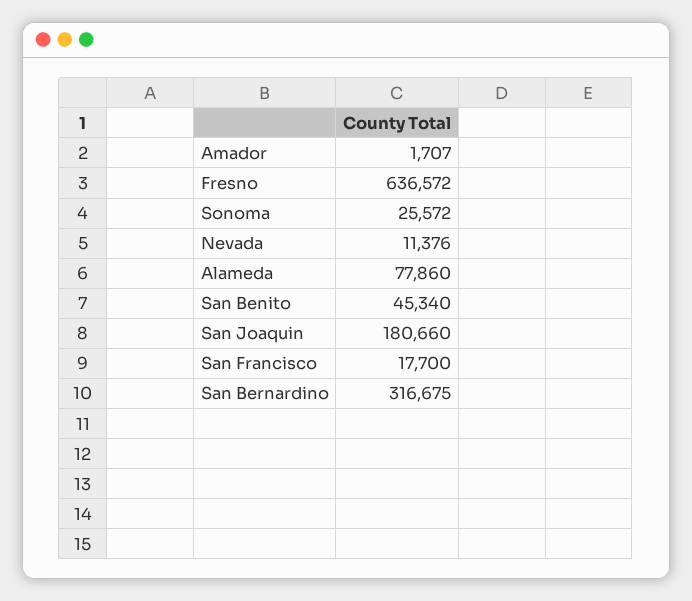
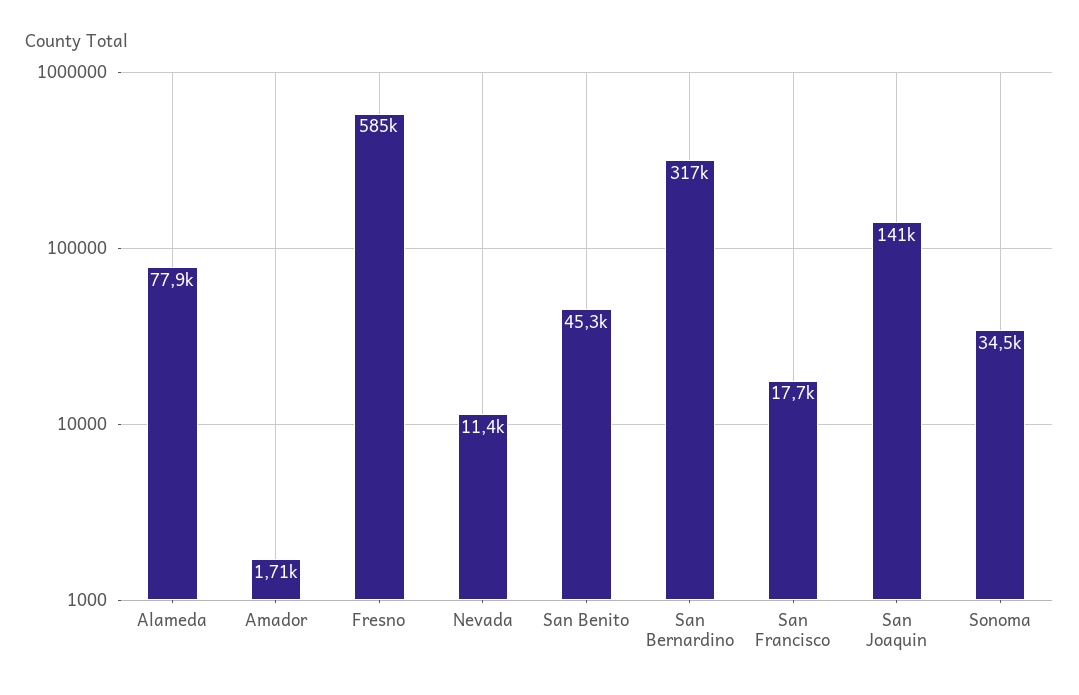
Fresno: 636572 -> 585000
Sonoma: 25572 -> 34500
San Joaquin: 180660 -> 141000

